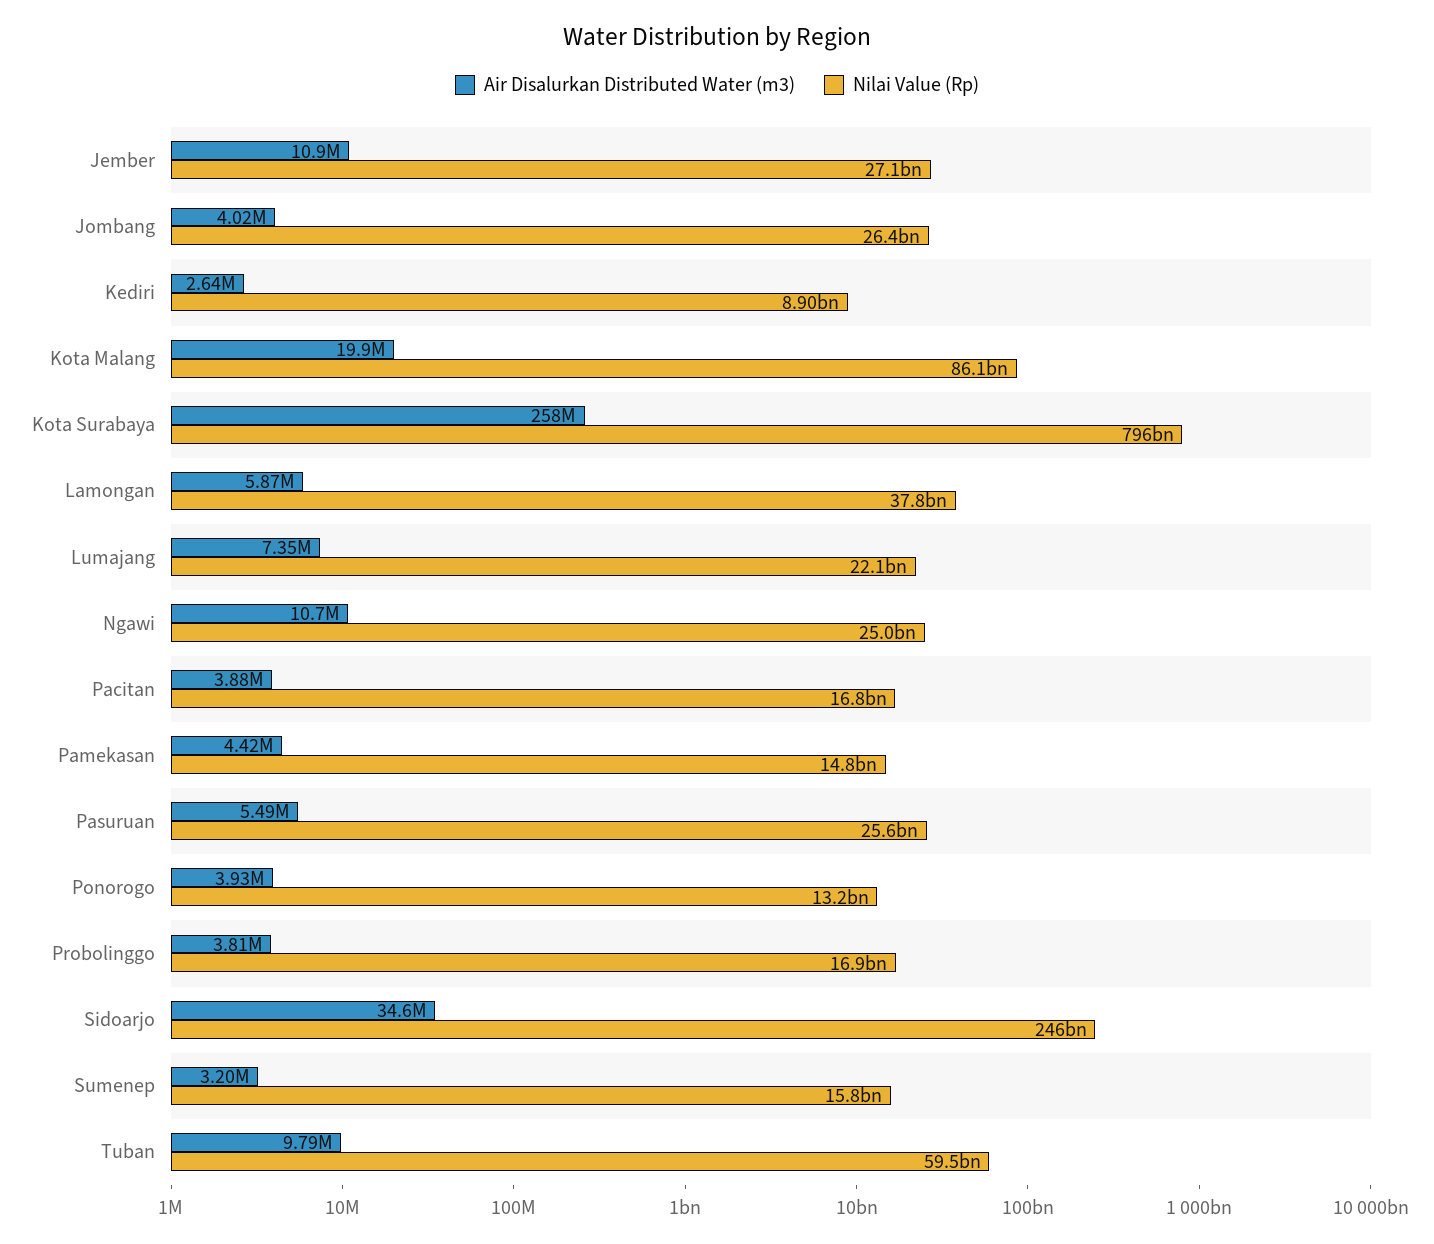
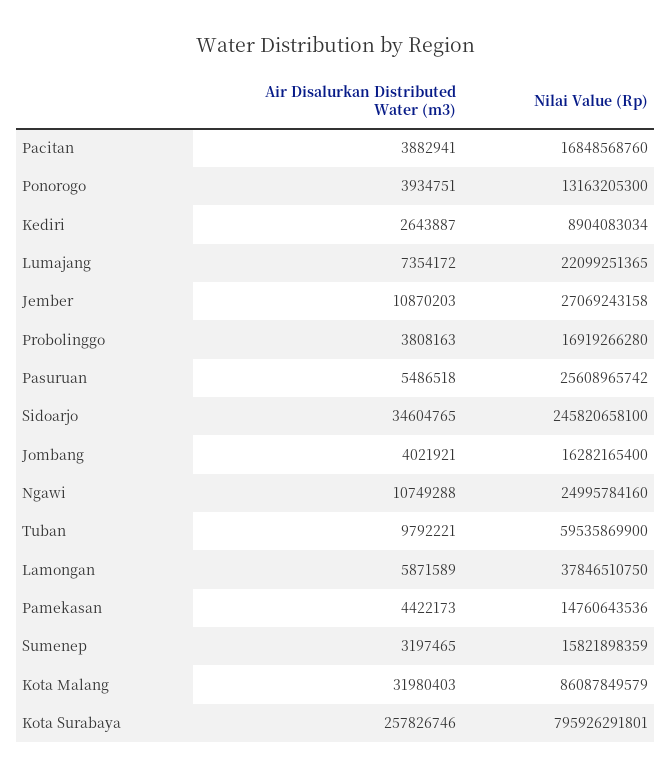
Nilai Value (Rp), Jombang: 26400000000 -> 16282165400
Air Disalurkan Distributed Water (m3), Kota Malang: 19900000 -> 31980403

